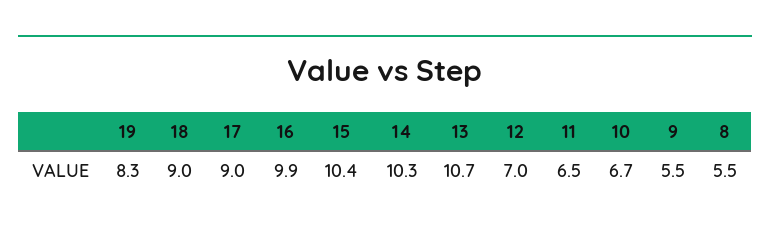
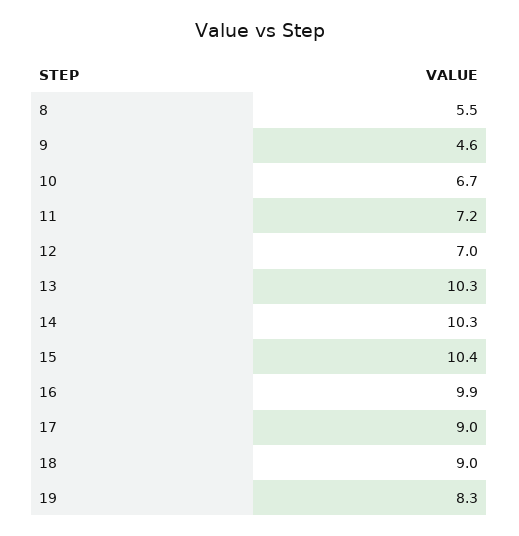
13: 10.7 -> 10.3
11: 6.5 -> 7.2
9: 5.5 -> 4.6

